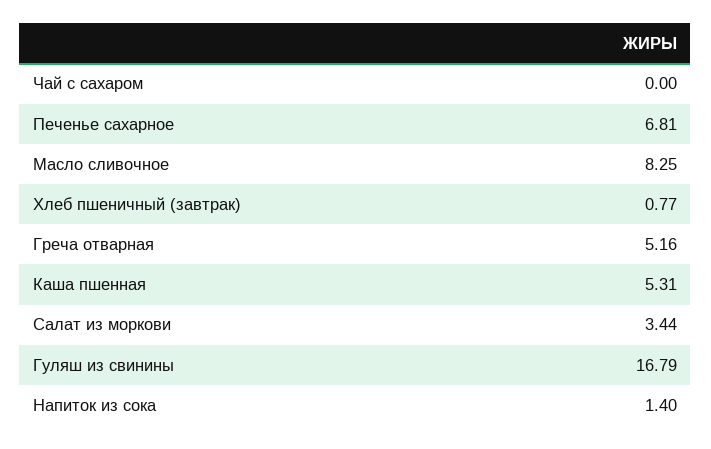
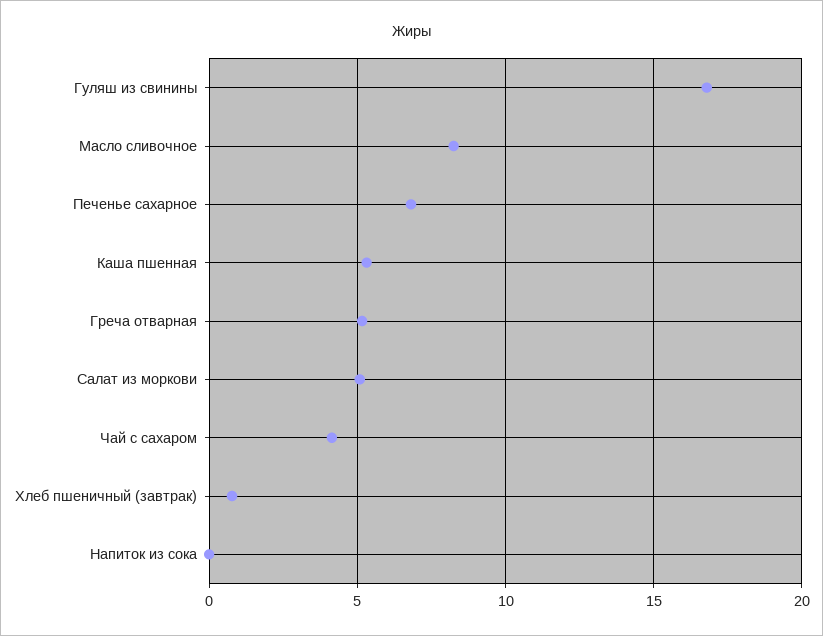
Чай с сахаром: 0 -> 4
Салат из моркови: 3.44 -> 5
Напиток из сока: 1.4 -> 0

